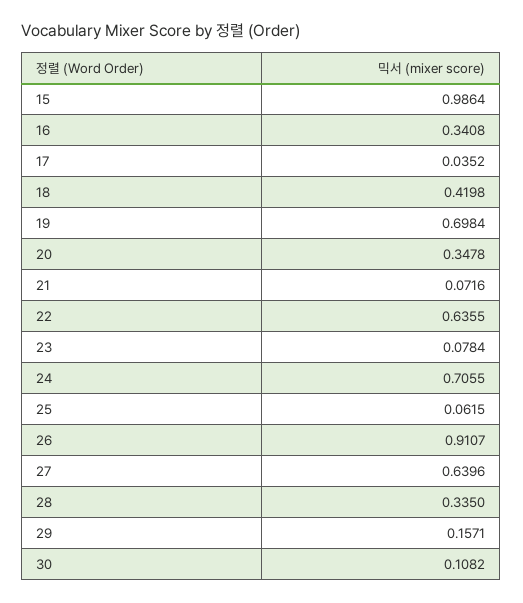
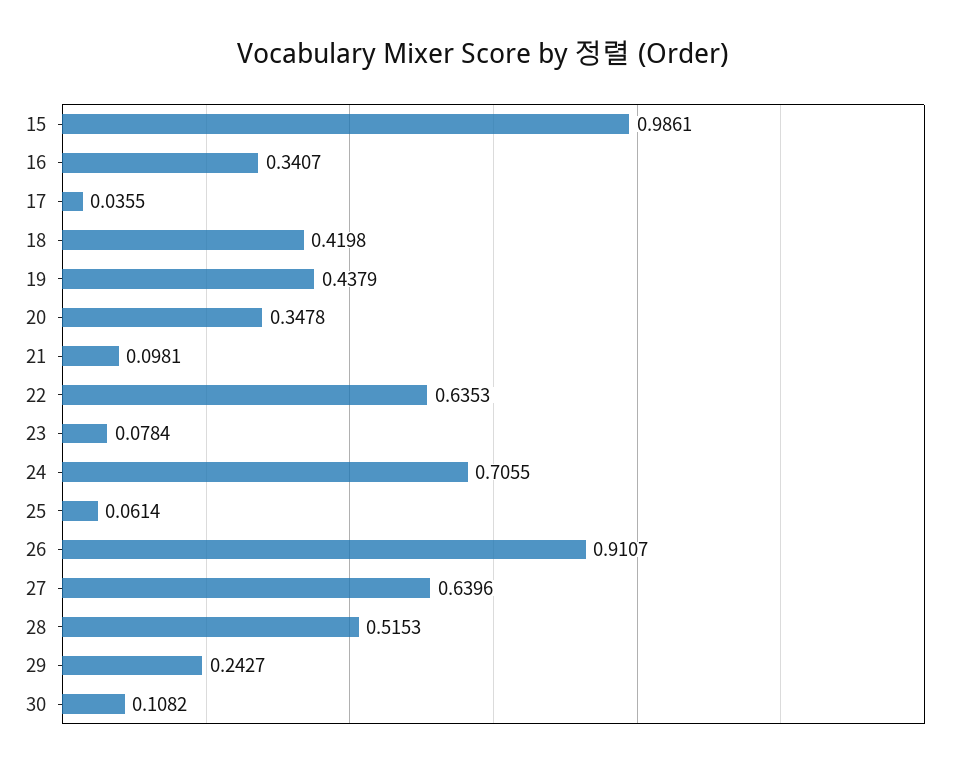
15: 0.9864 -> 0.9861
16: 0.3408 -> 0.3407
17: 0.0352 -> 0.0355
19: 0.6984 -> 0.4379
21: 0.0716 -> 0.0981
22: 0.6355 -> 0.6353
25: 0.0615 -> 0.0614
28: 0.335 -> 0.5153
29: 0.1571 -> 0.2427

